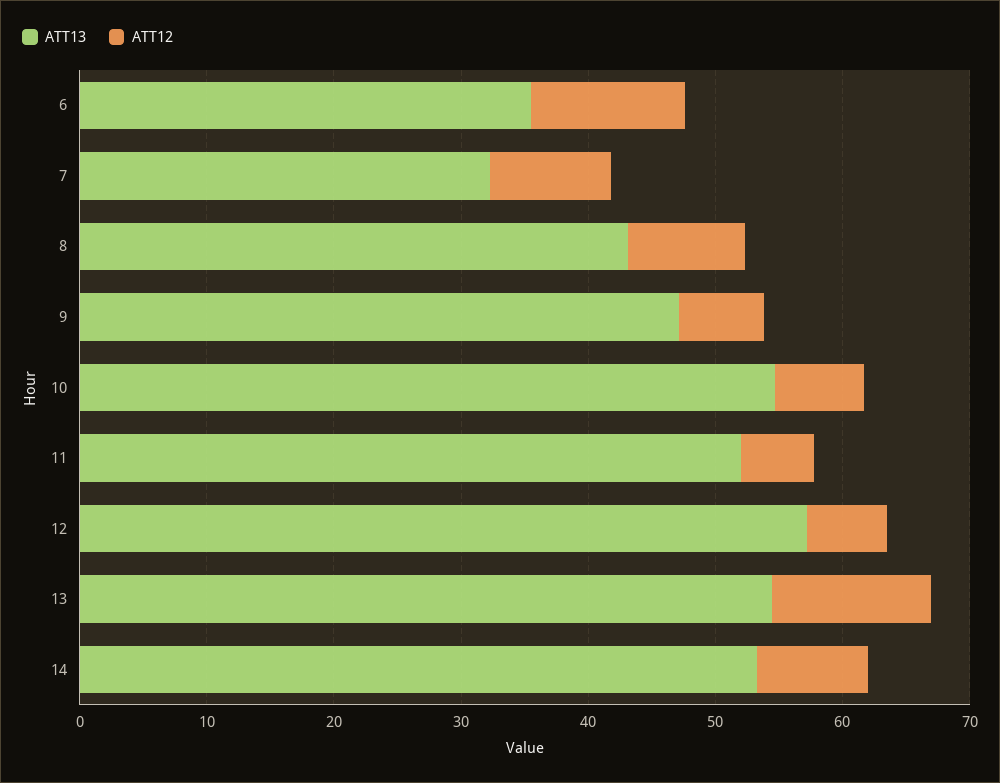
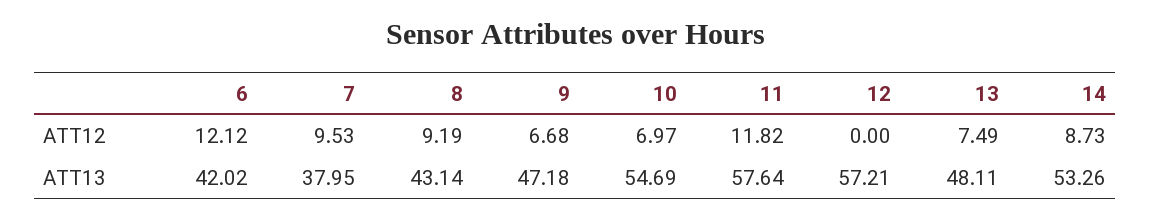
ATT13, 6: 36 -> 42.02
ATT13, 7: 32 -> 37.95
ATT13, 11: 52 -> 57.64
ATT12, 11: 6 -> 11.82
ATT12, 12: 6 -> 0
ATT13, 13: 54 -> 48.11
ATT12, 13: 12 -> 7.49

